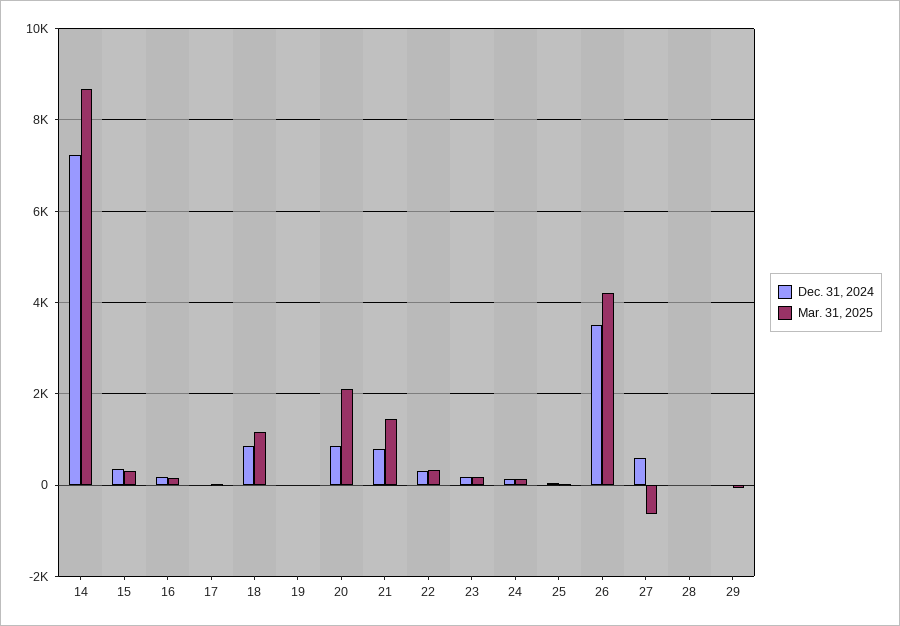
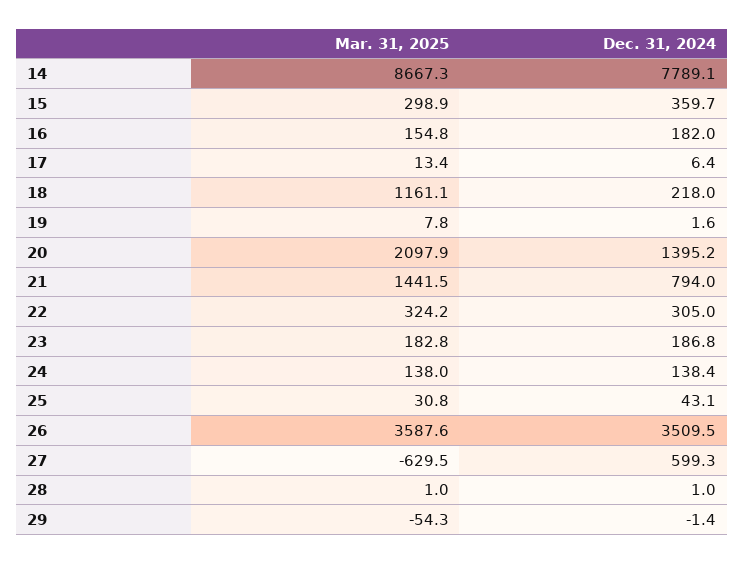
Dec. 31, 2024, 14: 7200 -> 7789.1
Dec. 31, 2024, 18: 800 -> 218
Dec. 31, 2024, 20: 800 -> 1395.2
Mar. 31, 2025, 26: 4200 -> 3587.6

